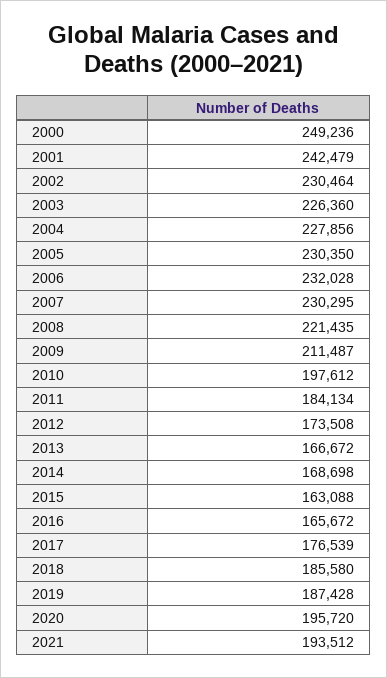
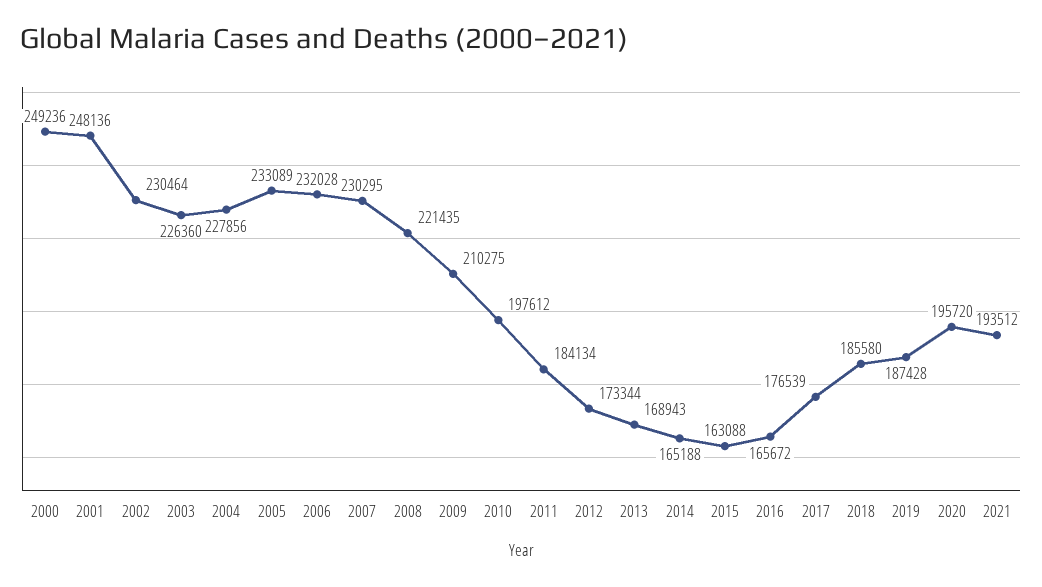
2001: 242479 -> 248136
2005: 230350 -> 233089
2009: 211487 -> 210275
2012: 173508 -> 173344
2013: 166672 -> 168943
2014: 168698 -> 165188

